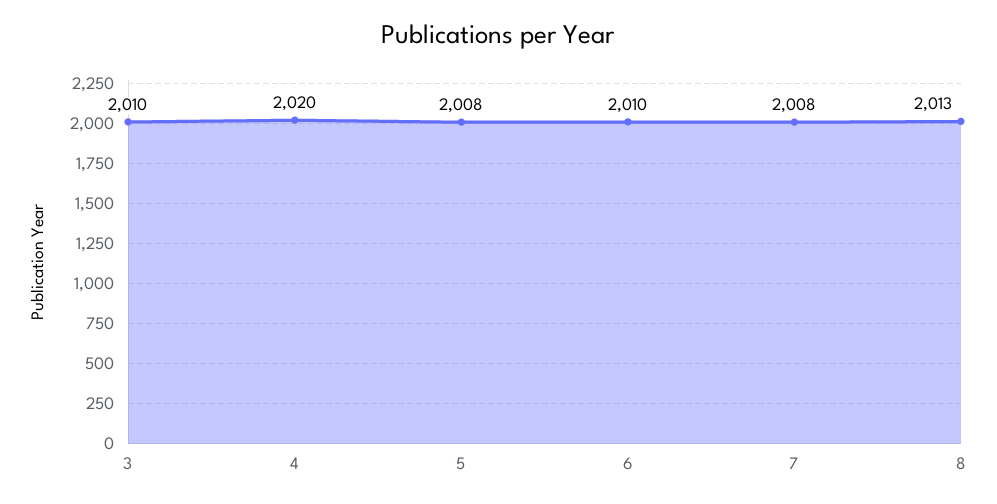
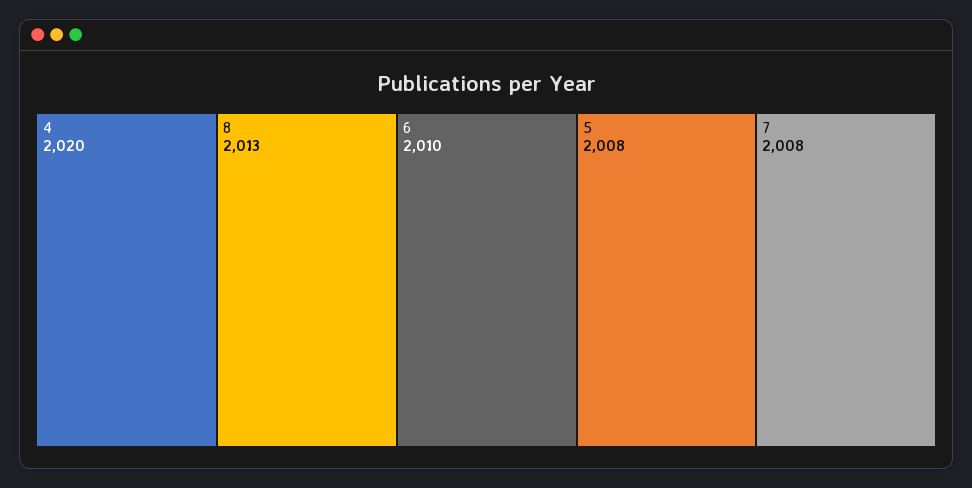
3: 2010 -> none

